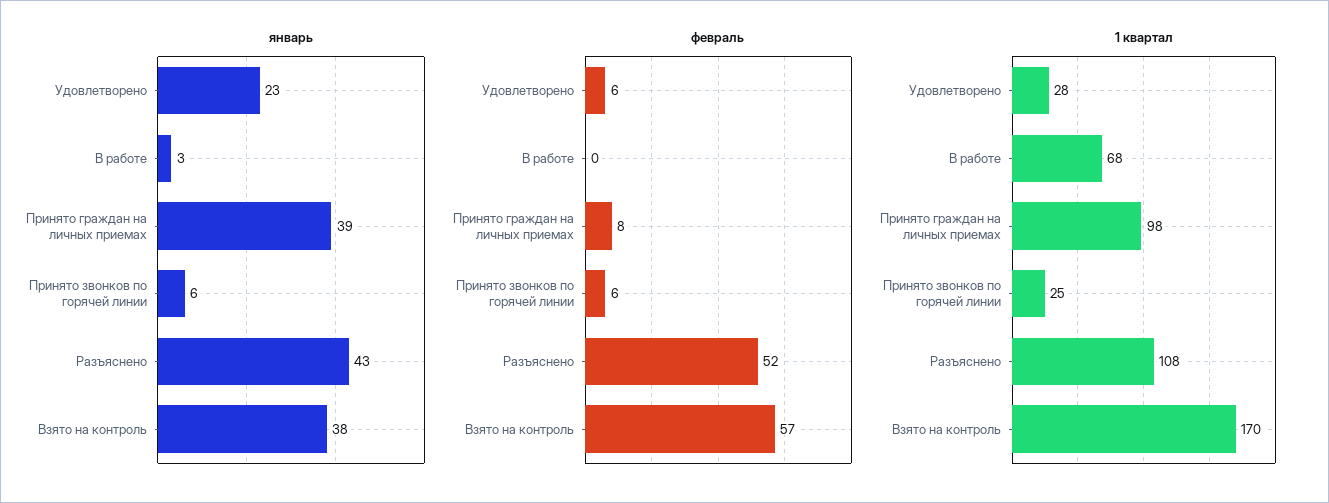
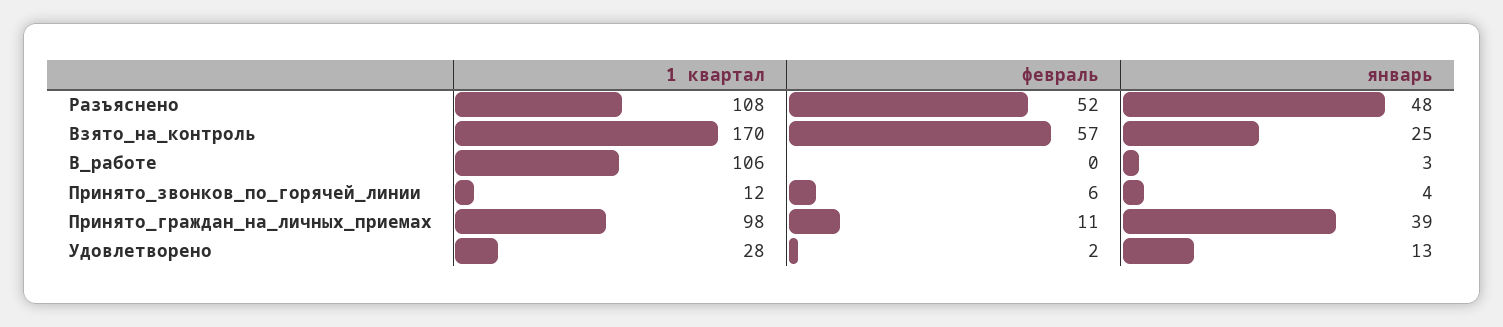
январь, Удовлетворено: 23 -> 13
январь, Принято звонков по горячей линии: 6 -> 4
январь, Разъяснено: 43 -> 48
январь, Взято на контроль: 38 -> 25
февраль, Удовлетворено: 6 -> 2
февраль, Принято граждан на личных приемах: 8 -> 11
1 квартал, В работе: 68 -> 106
1 квартал, Принято звонков по горячей линии: 25 -> 12

